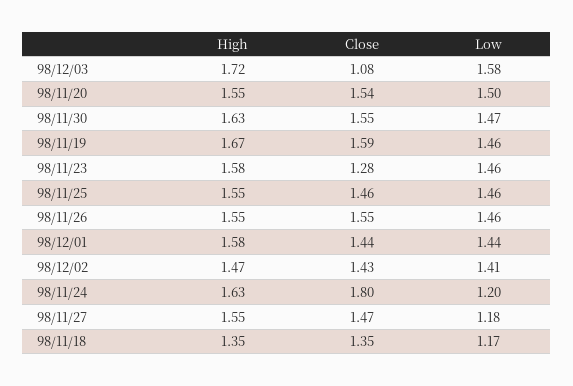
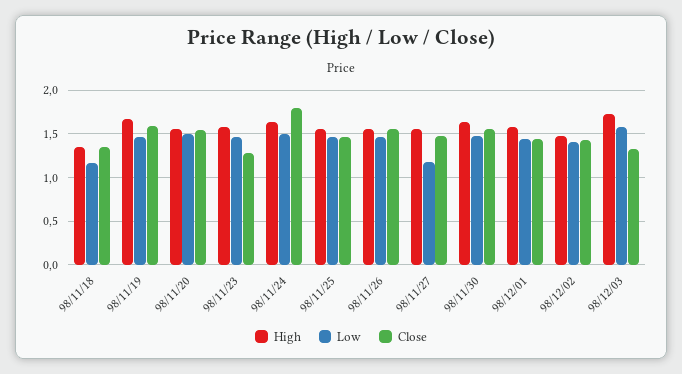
Close, 98/12/03: 1.08 -> 1.3
Low, 98/11/24: 1.2 -> 1.5

